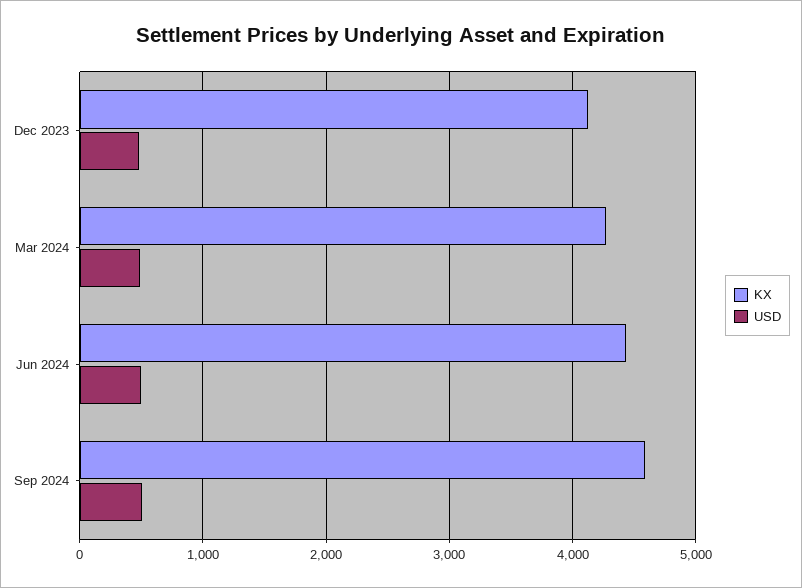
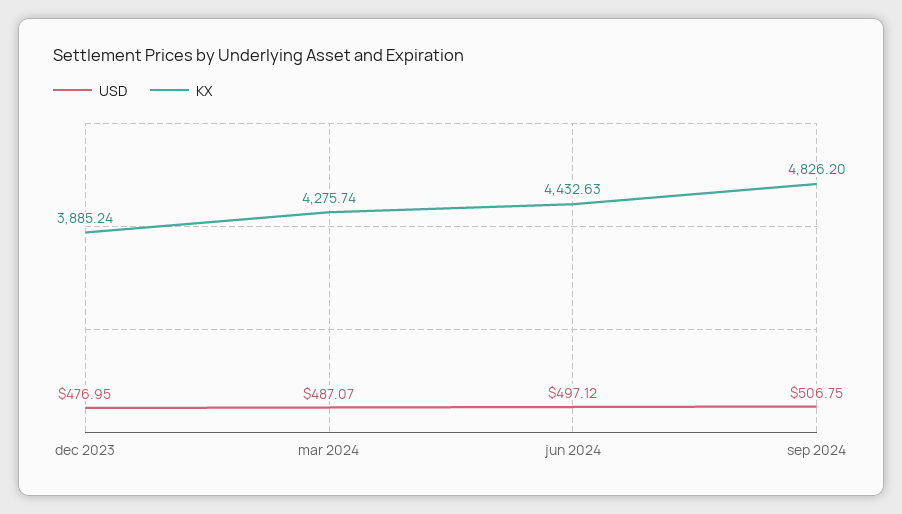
KX, Dec 2023: 4100 -> 3885.24
KX, Sep 2024: 4600 -> 4826.2

